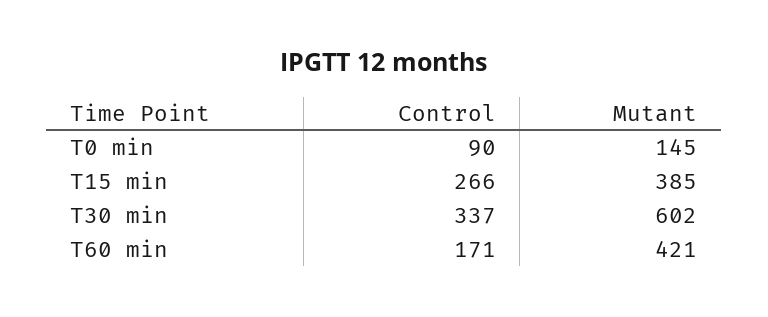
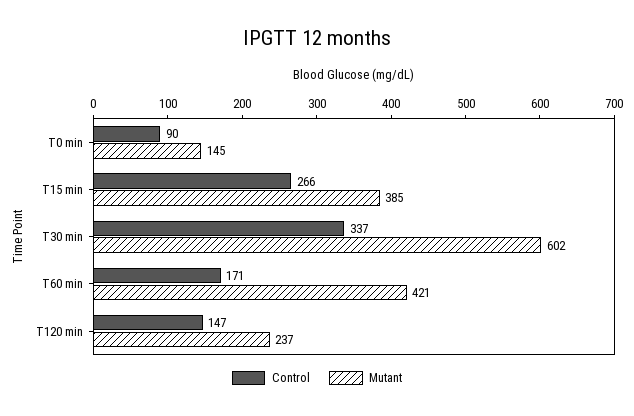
Control, T120 min: none -> 147
Mutant, T120 min: none -> 237

